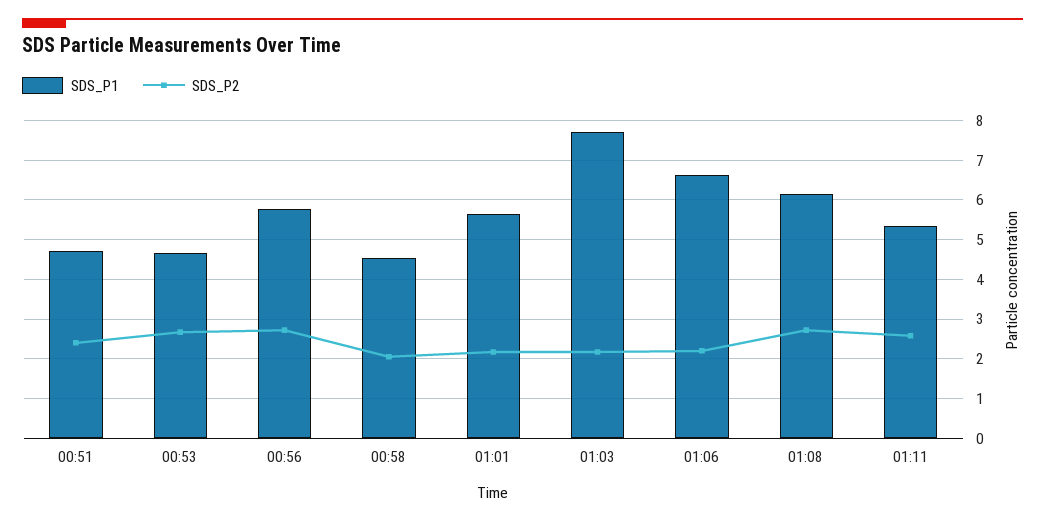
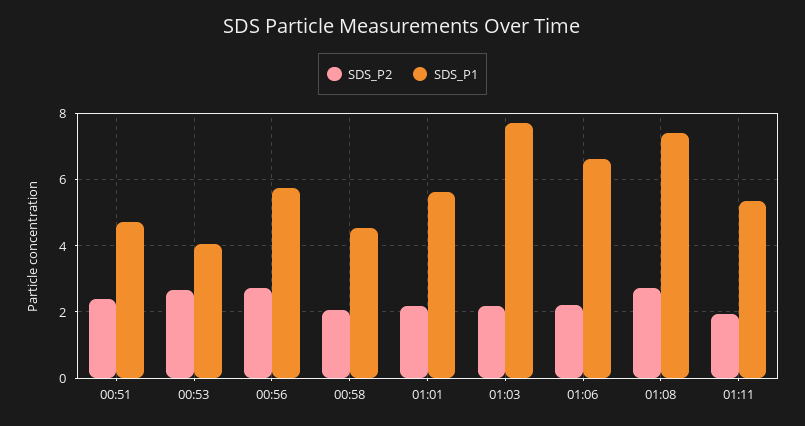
SDS_P1, 00:53: 4.6 -> 4
SDS_P1, 01:08: 6.2 -> 7.4
SDS_P2, 01:11: 2.6 -> 2

